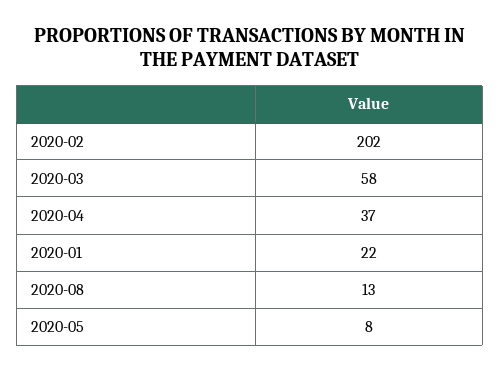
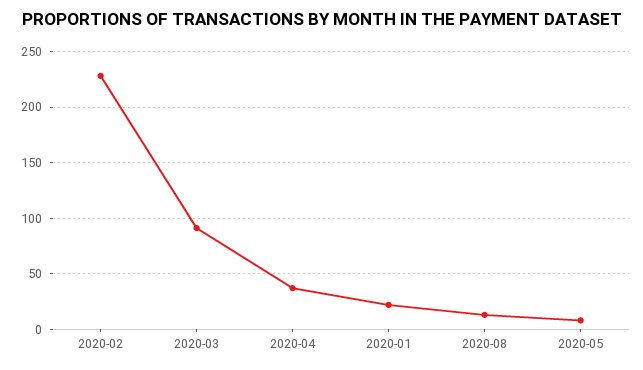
2020-02: 202 -> 230
2020-03: 58 -> 90

